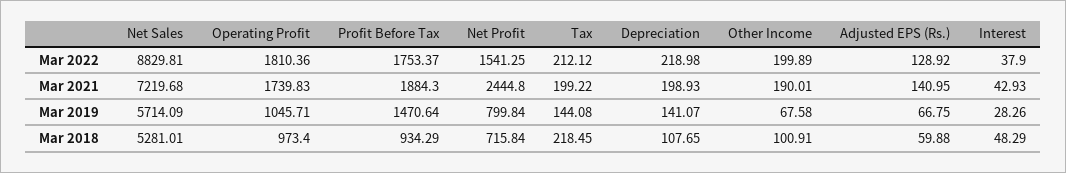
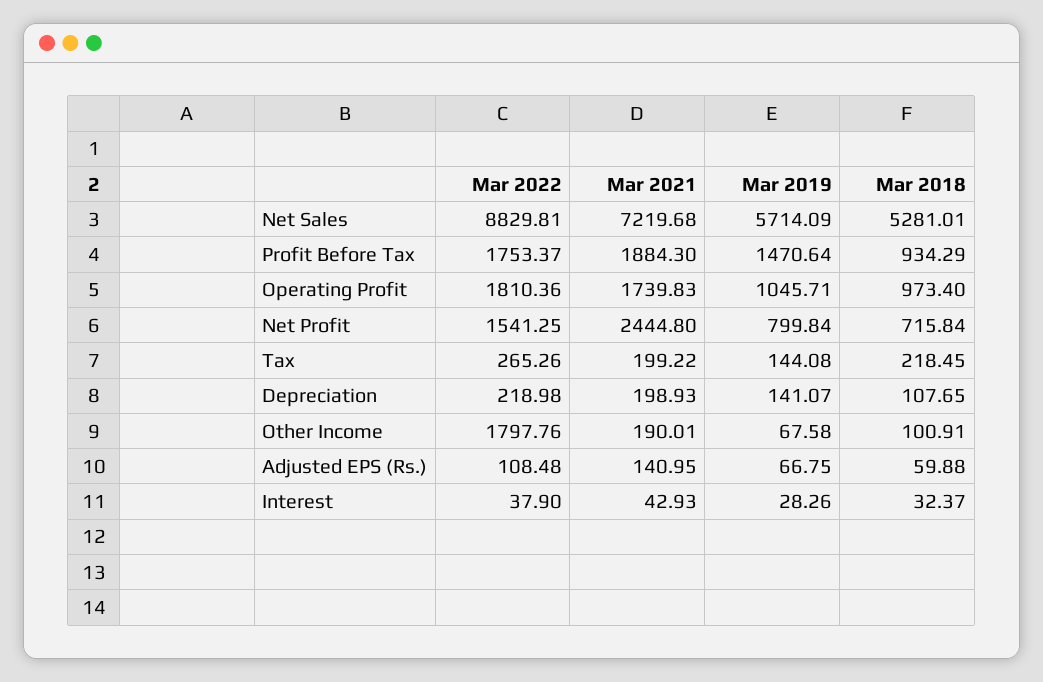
Tax, Mar 2022: 212.12 -> 265.26
Other Income, Mar 2022: 199.89 -> 1797.76
Adjusted EPS (Rs.), Mar 2022: 128.92 -> 108.48
Interest, Mar 2018: 48.29 -> 32.37

